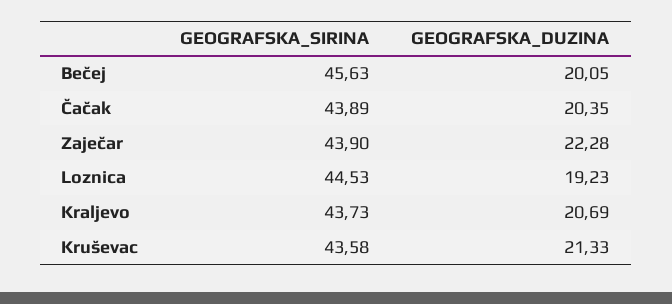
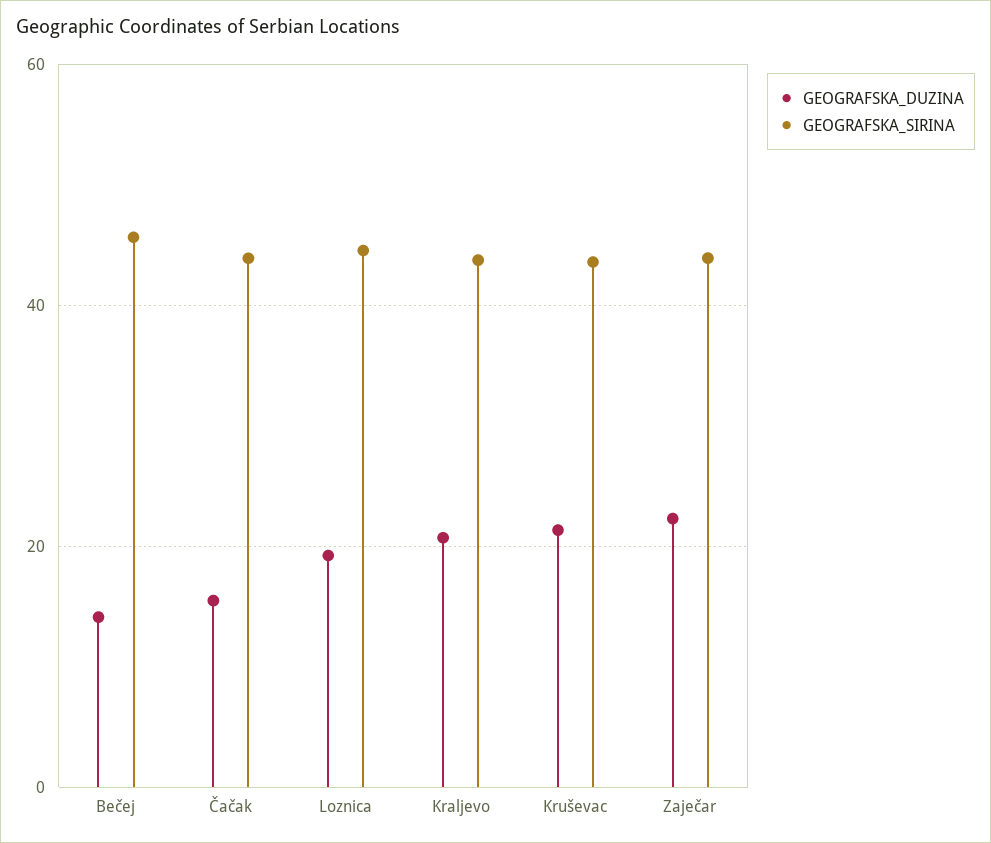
GEOGRAFSKA_DUZINA, Bečej: 20.05 -> 14
GEOGRAFSKA_DUZINA, Čačak: 20.35 -> 16

